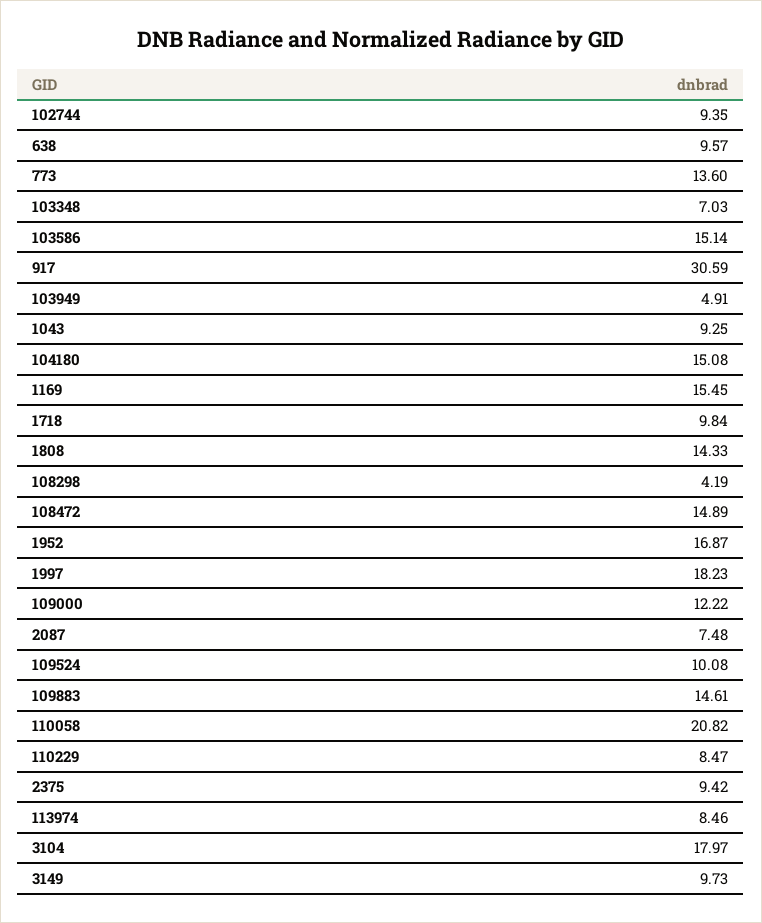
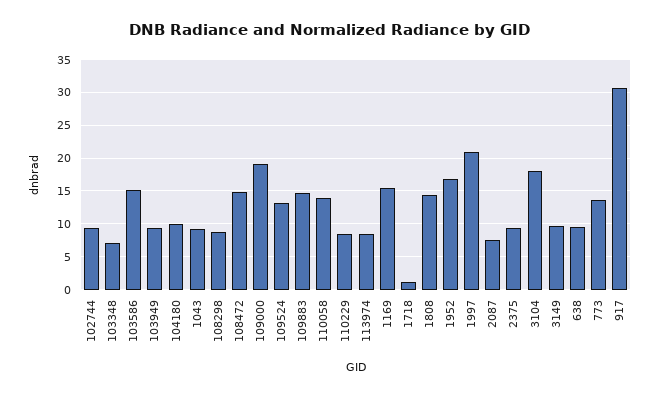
103949: 4.91 -> 9
104180: 15.08 -> 10
1718: 9.84 -> 1
108298: 4.19 -> 9
1997: 18.23 -> 21
109000: 12.22 -> 19
109524: 10.08 -> 13
110058: 20.82 -> 14

